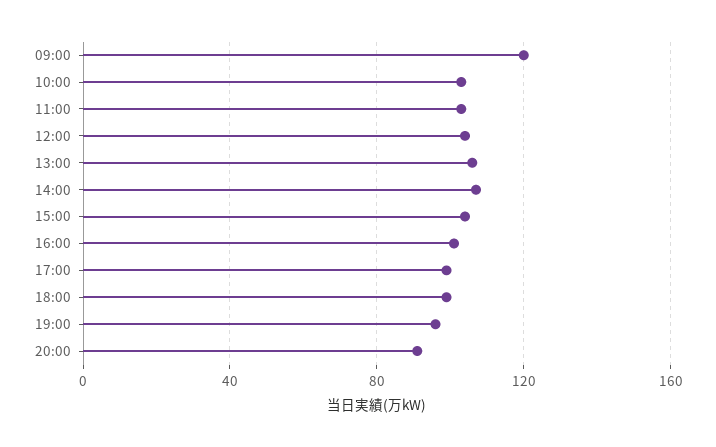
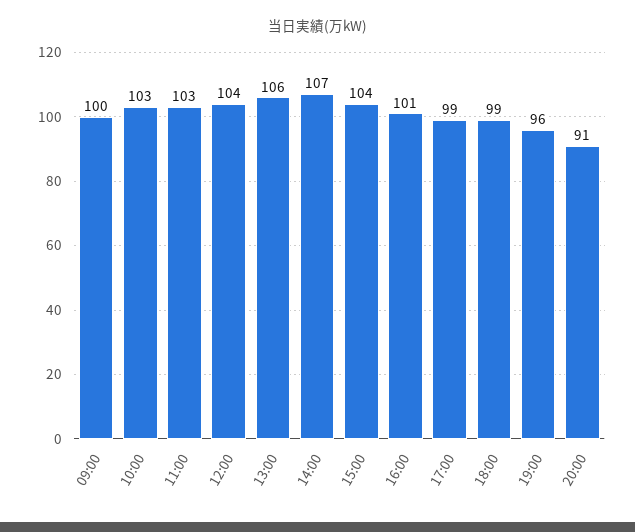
09:00: 120 -> 100

